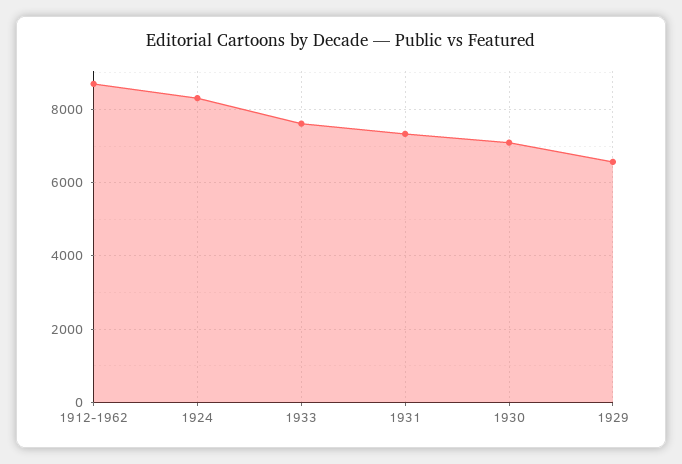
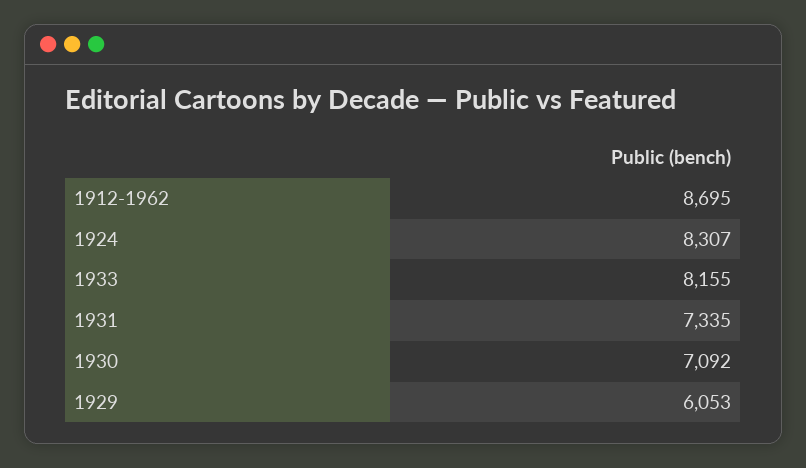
1933: 7600 -> 8155
1929: 6600 -> 6053

